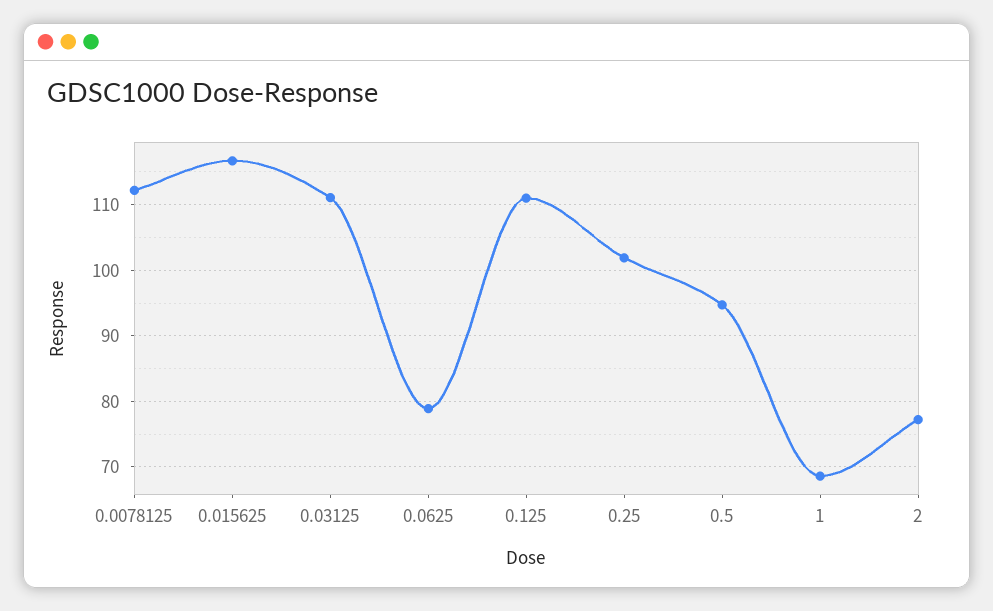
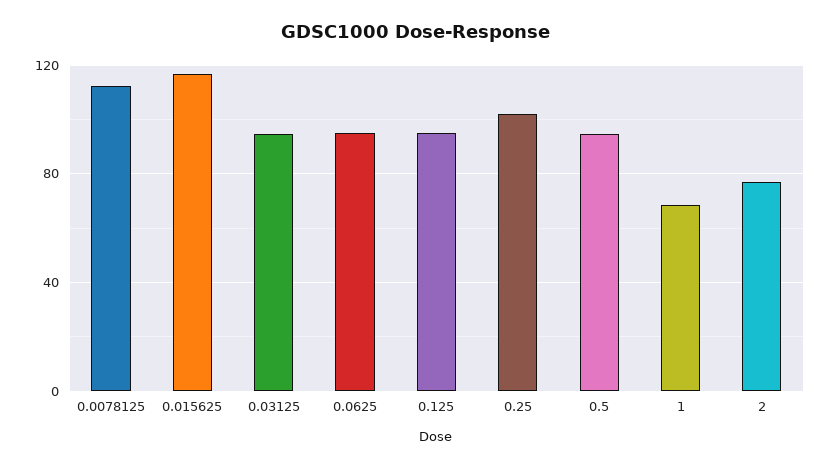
0.03125: 111 -> 95
0.0625: 79 -> 95
0.125: 111 -> 95

